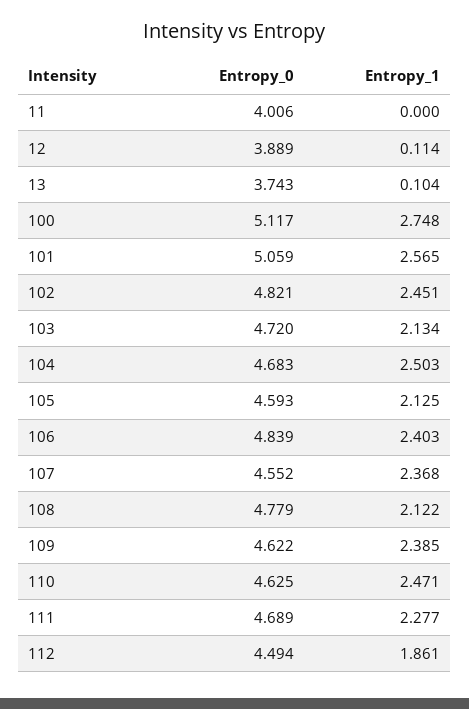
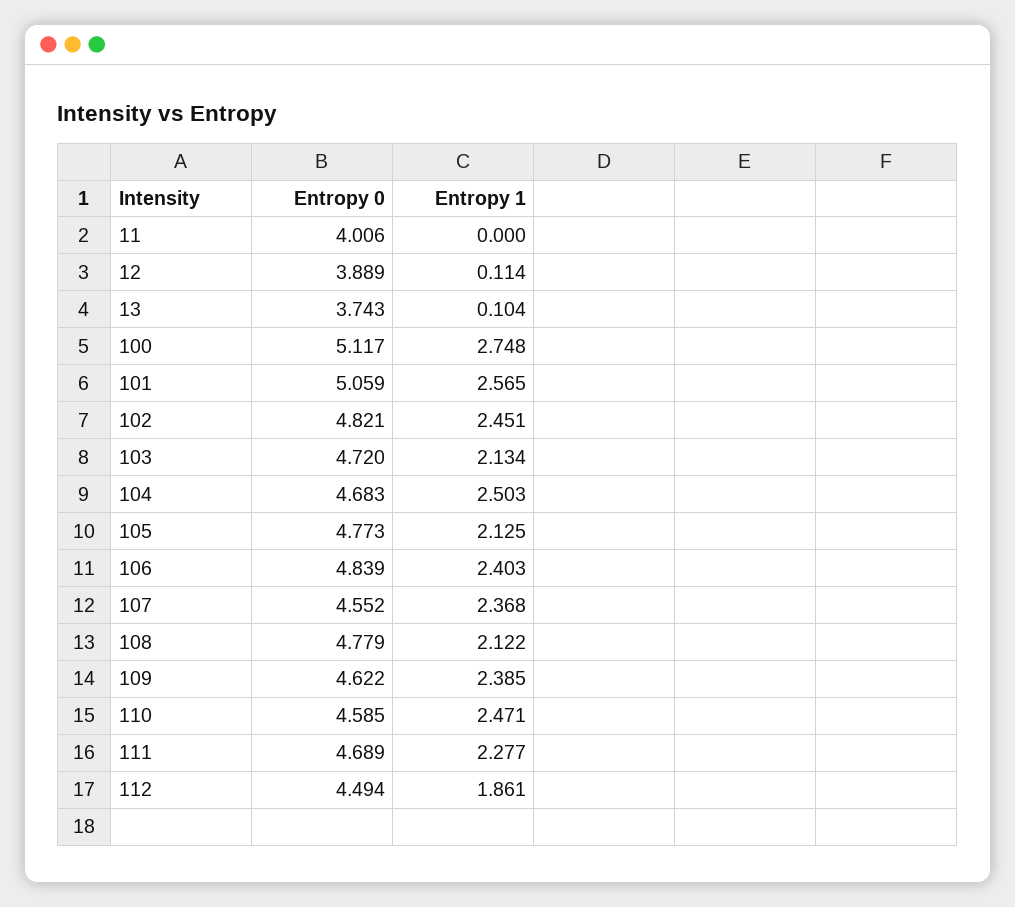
Entropy_0, 105: 4.593 -> 4.773
Entropy_0, 110: 4.625 -> 4.585

